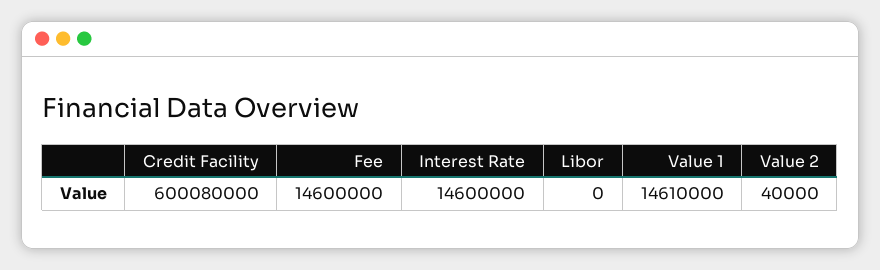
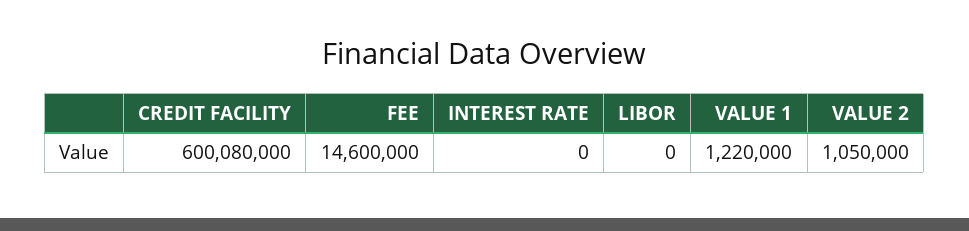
Interest Rate: 14600000 -> 0
Value 1: 14610000 -> 1220000
Value 2: 40000 -> 1050000

